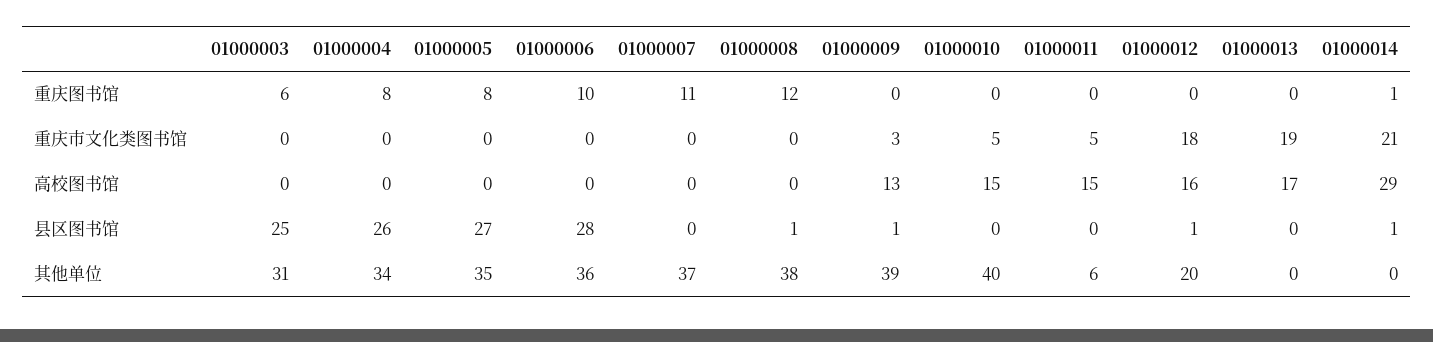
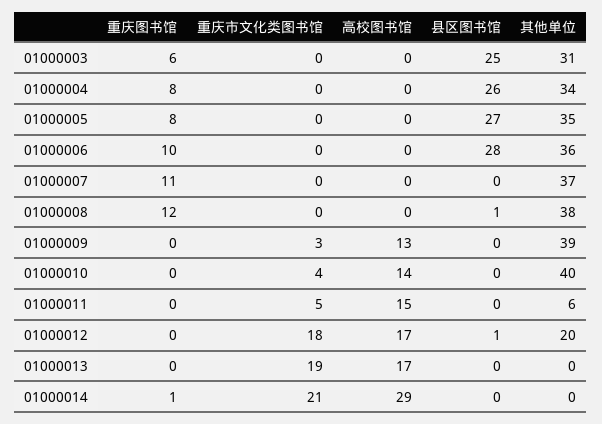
01000010, 重庆市文化类图书馆: 5 -> 4
01000010, 高校图书馆: 15 -> 14
01000012, 高校图书馆: 16 -> 17
01000009, 县区图书馆: 1 -> 0
01000014, 县区图书馆: 1 -> 0

